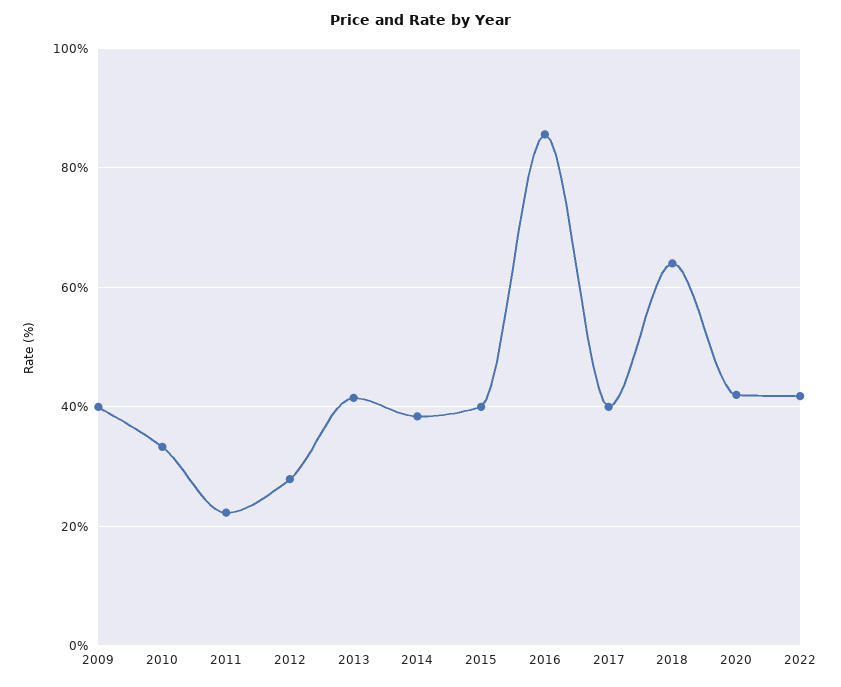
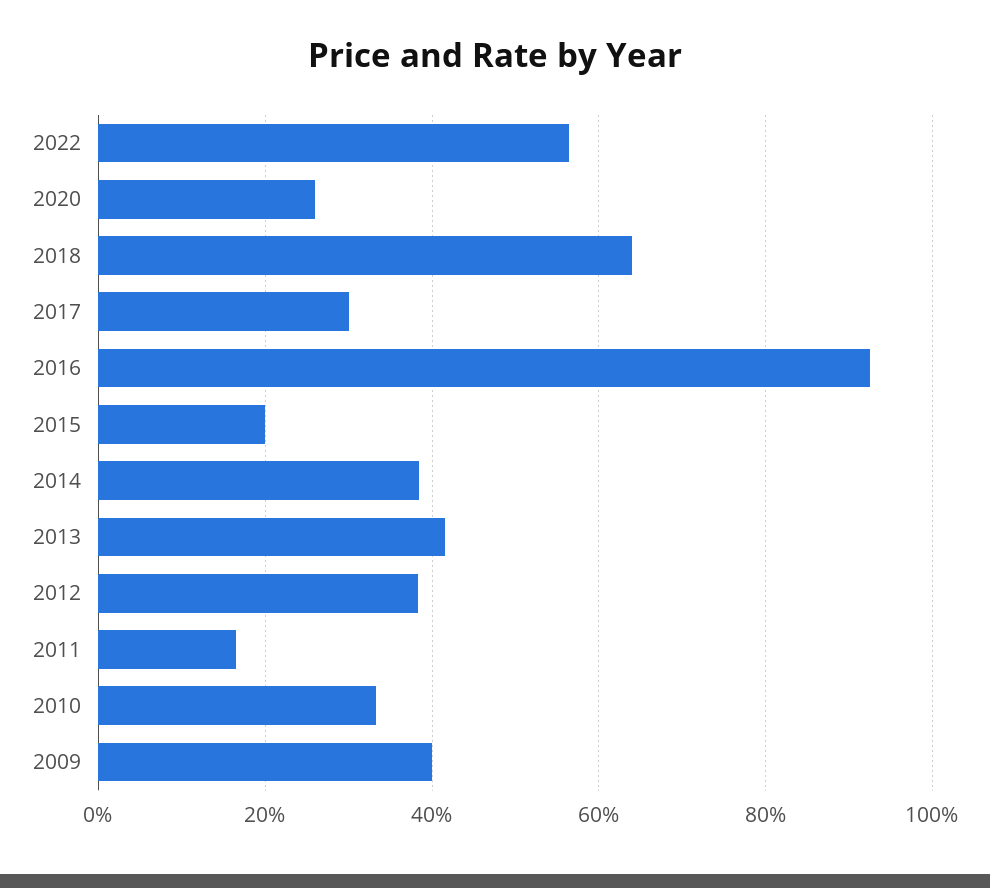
2011: 22 -> 16
2012: 28 -> 38
2015: 40 -> 20
2016: 86 -> 92
2017: 40 -> 30
2020: 42 -> 26
2022: 42 -> 56

